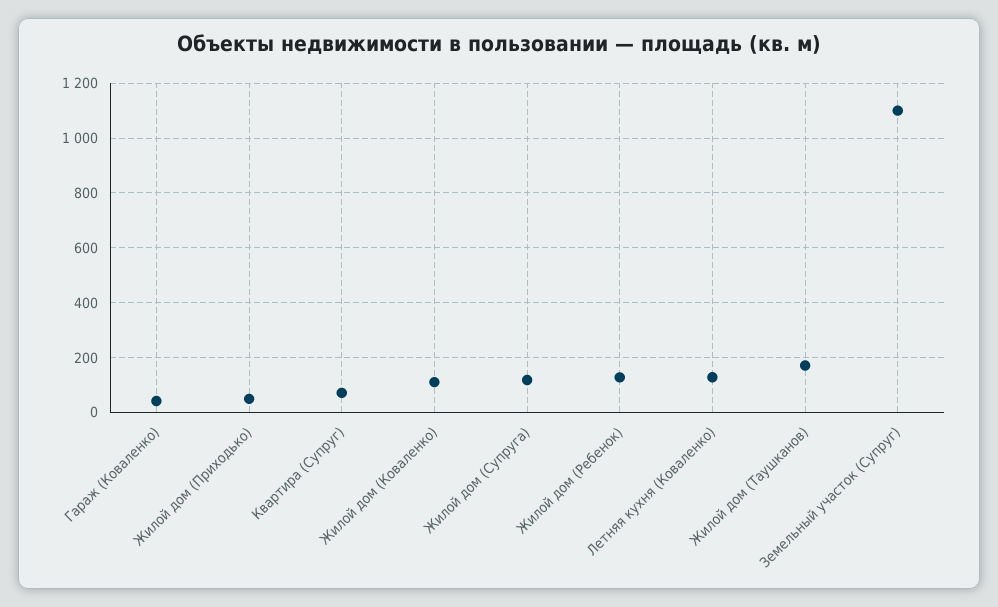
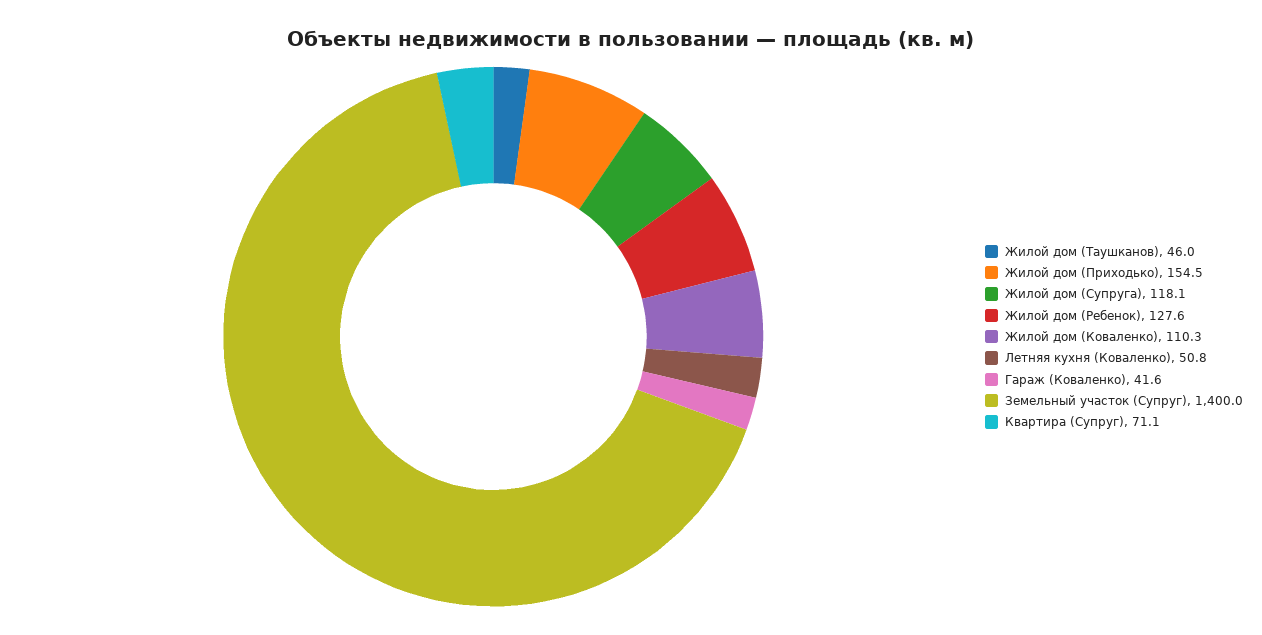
Жилой дом (Приходько): 50 -> 154.5
Летняя кухня (Коваленко): 125 -> 50.8
Жилой дом (Таушканов): 175 -> 46
Земельный участок (Супруг): 1100 -> 1400

